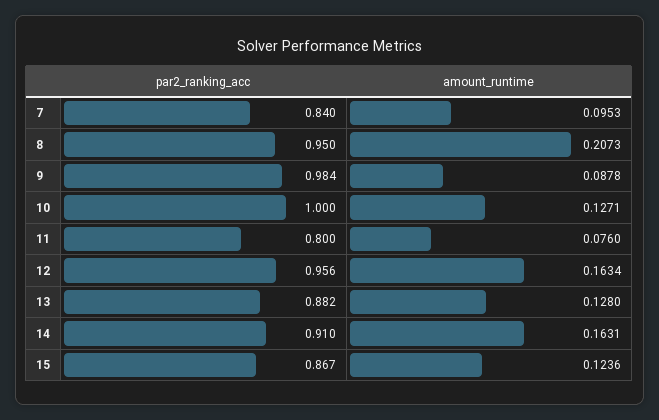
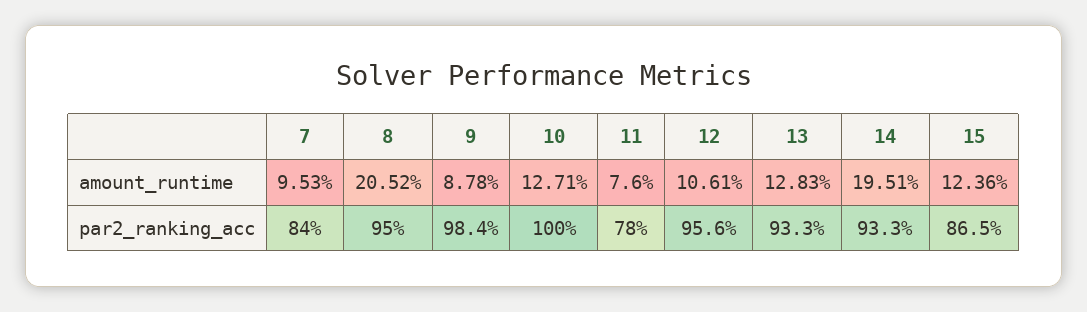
amount_runtime, 8: 0.2073 -> 0.2052
par2_ranking_acc, 11: 0.8 -> 0.78
amount_runtime, 12: 0.1634 -> 0.1061
par2_ranking_acc, 13: 0.882 -> 0.933
amount_runtime, 13: 0.128 -> 0.1283
par2_ranking_acc, 14: 0.91 -> 0.933
amount_runtime, 14: 0.1631 -> 0.1951
par2_ranking_acc, 15: 0.867 -> 0.865

